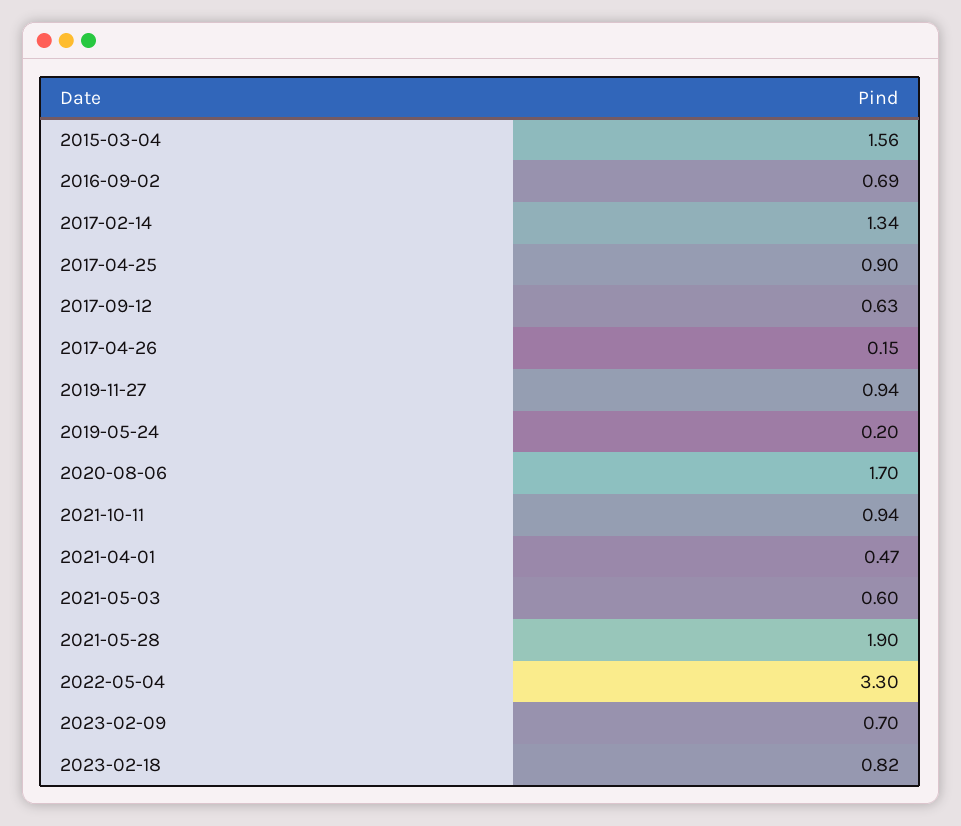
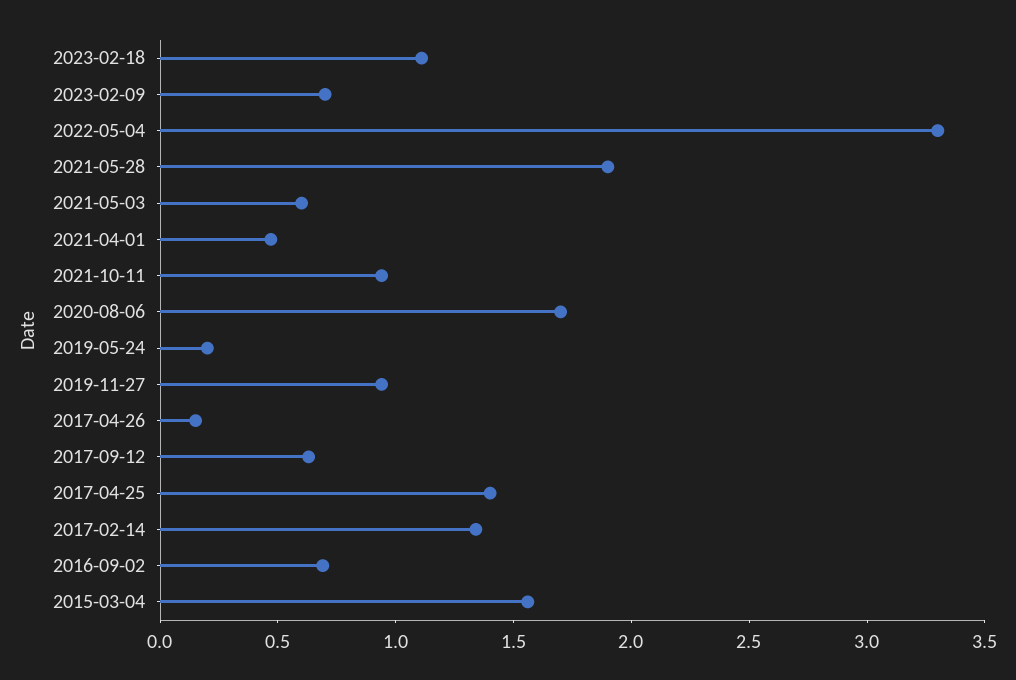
2017-04-25: 0.9 -> 1.4
2023-02-18: 0.82 -> 1.1

